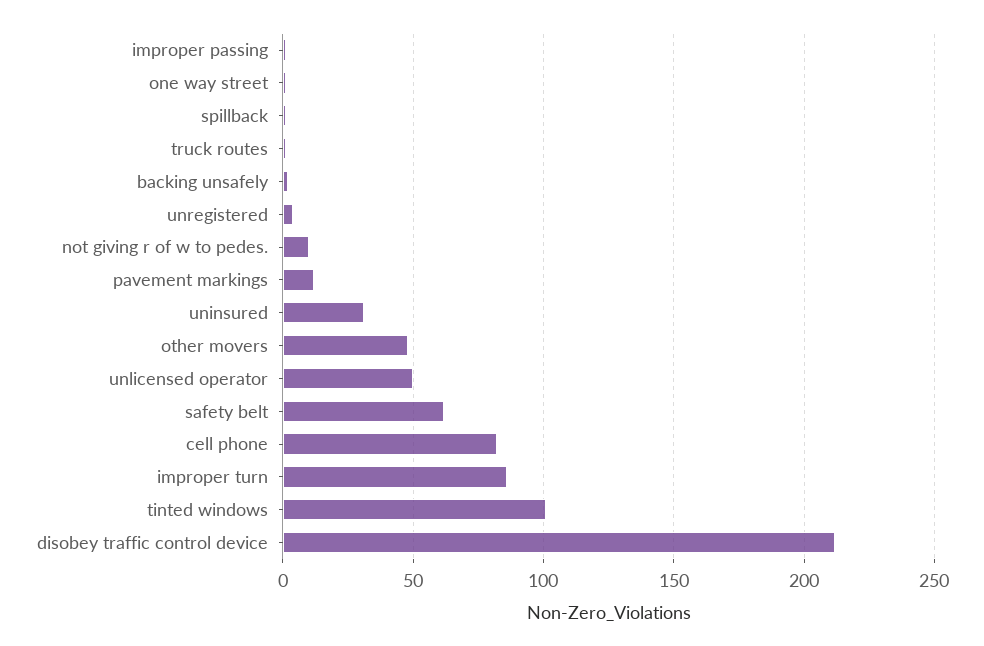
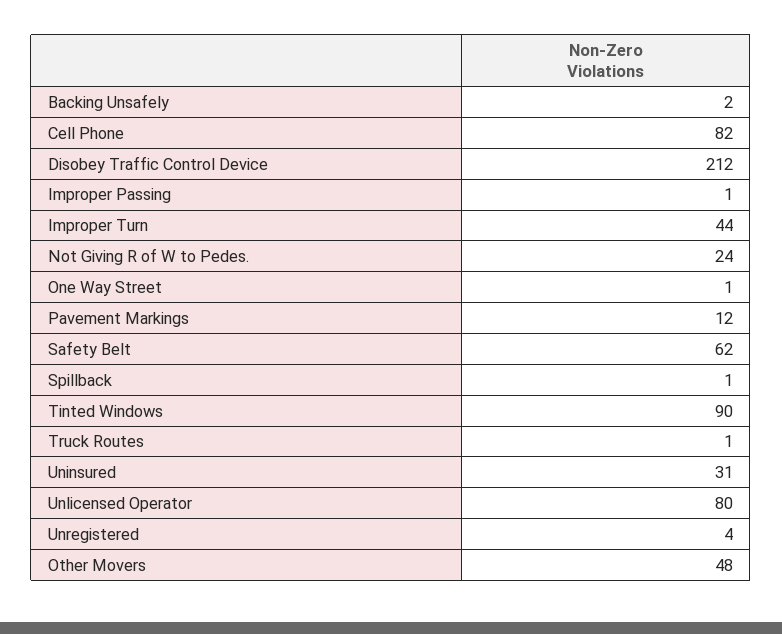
not giving r of w to pedes.: 10 -> 24
unlicensed operator: 50 -> 80
improper turn: 85 -> 44
tinted windows: 100 -> 90

